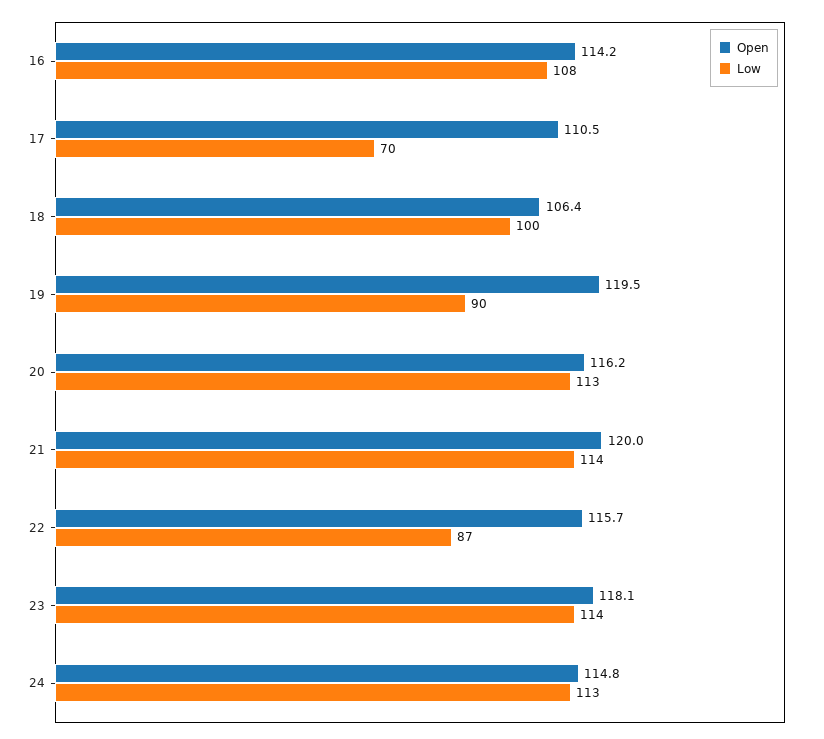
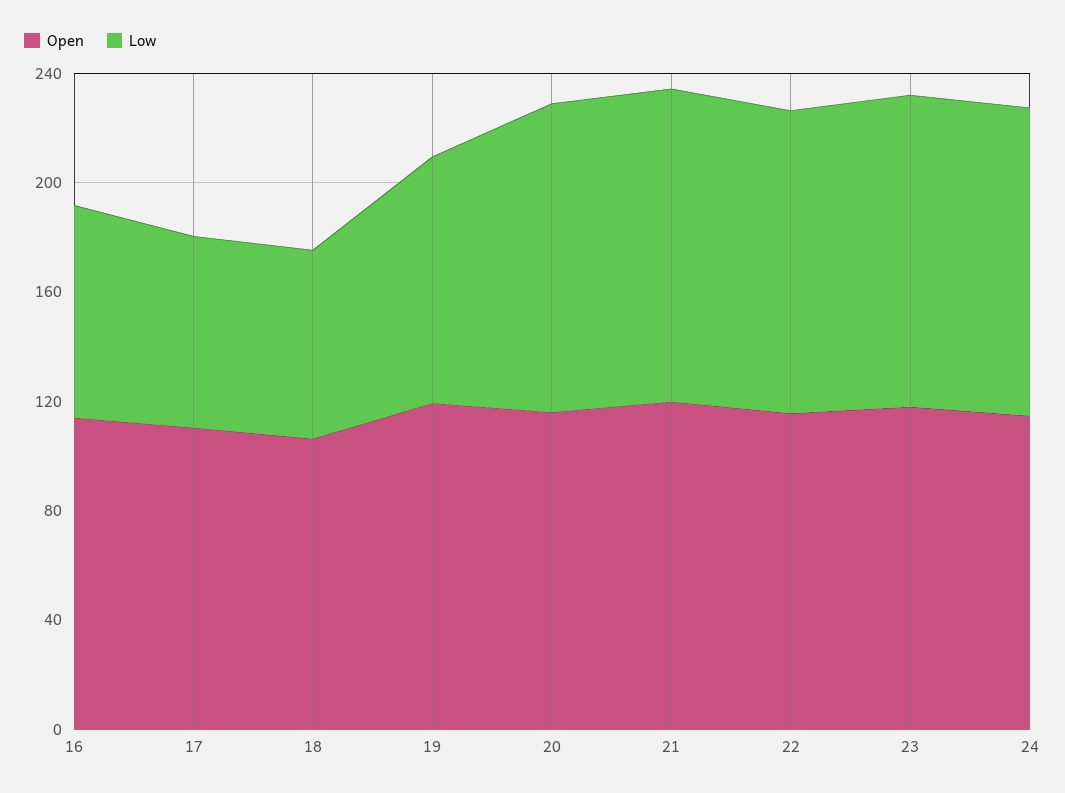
Low, 16: 108 -> 80
Low, 18: 100 -> 70
Low, 22: 87 -> 110

